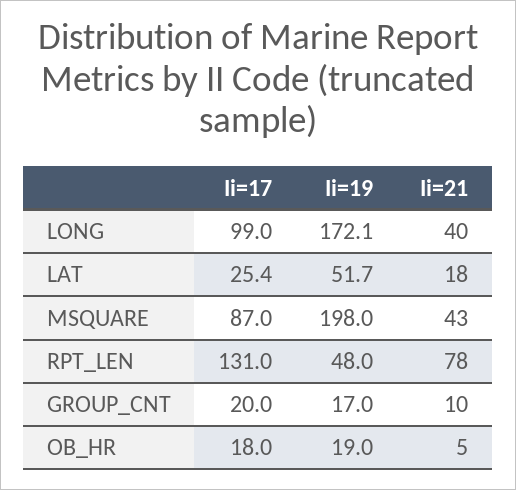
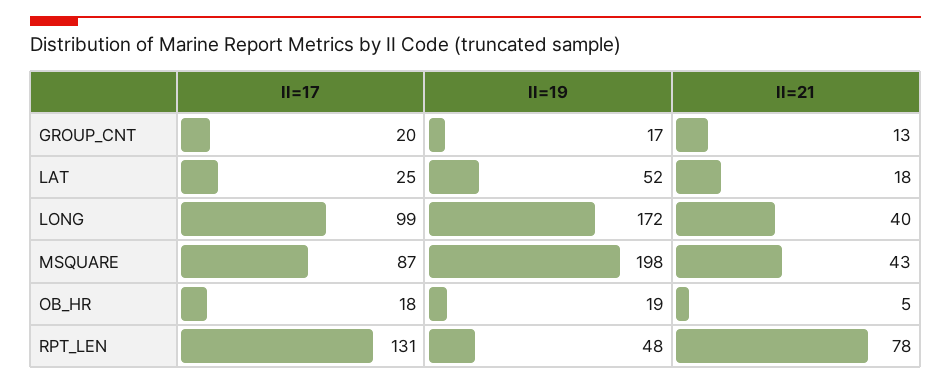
Ii=21, GROUP_CNT: 10 -> 13

